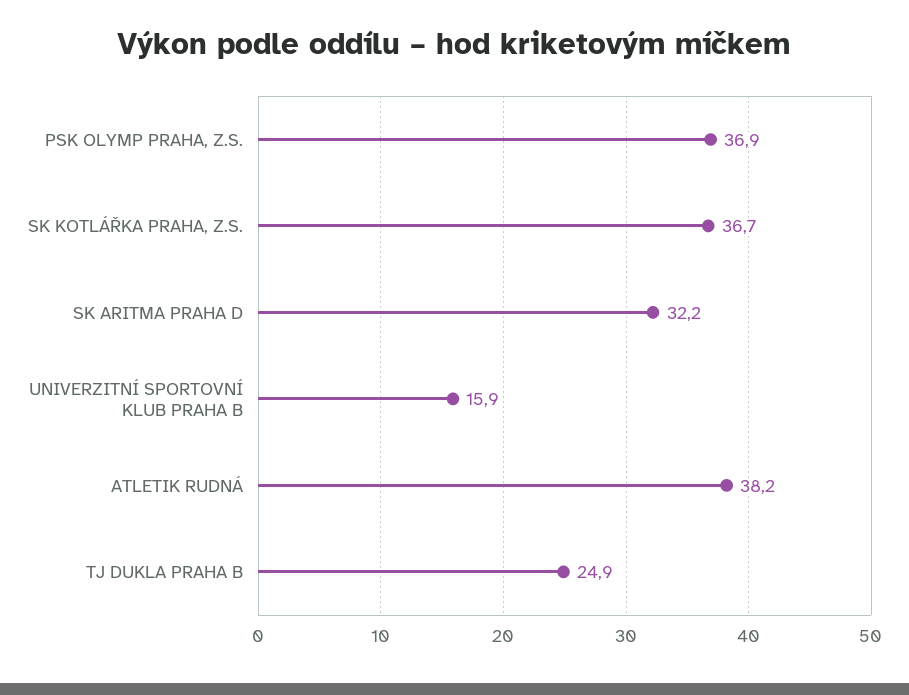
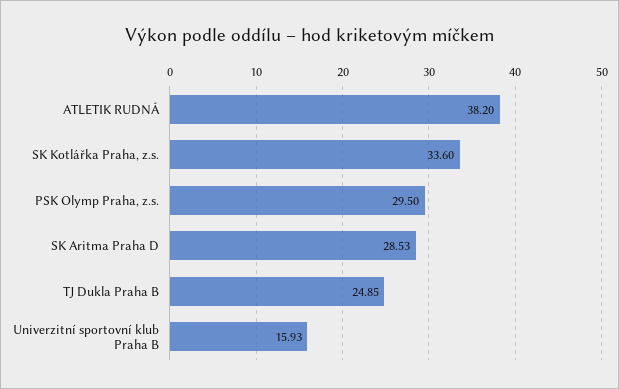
PSK OLYMP PRAHA, Z.S.: 36.9 -> 29.5
SK KOTLÁŘKA PRAHA, Z.S.: 36.7 -> 33.6
SK ARITMA PRAHA D: 32.2 -> 28.53

